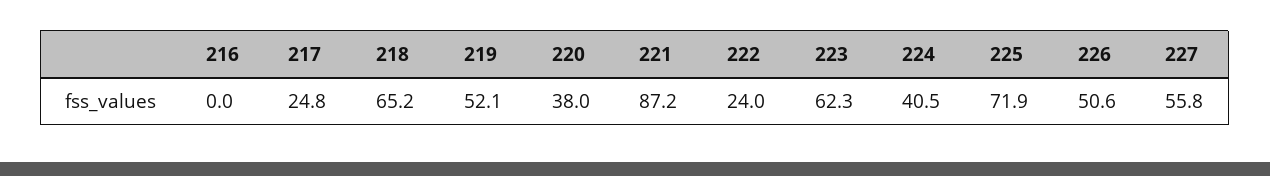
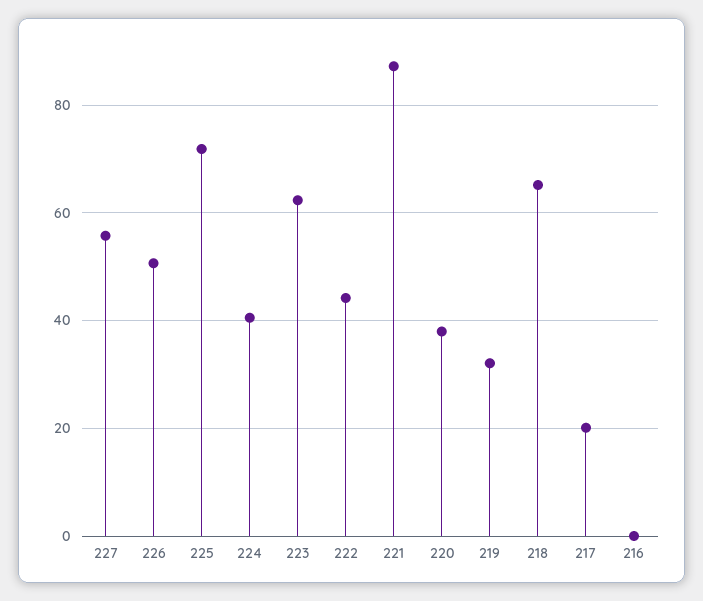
217: 24.8 -> 20
219: 52.1 -> 32
222: 24 -> 44

